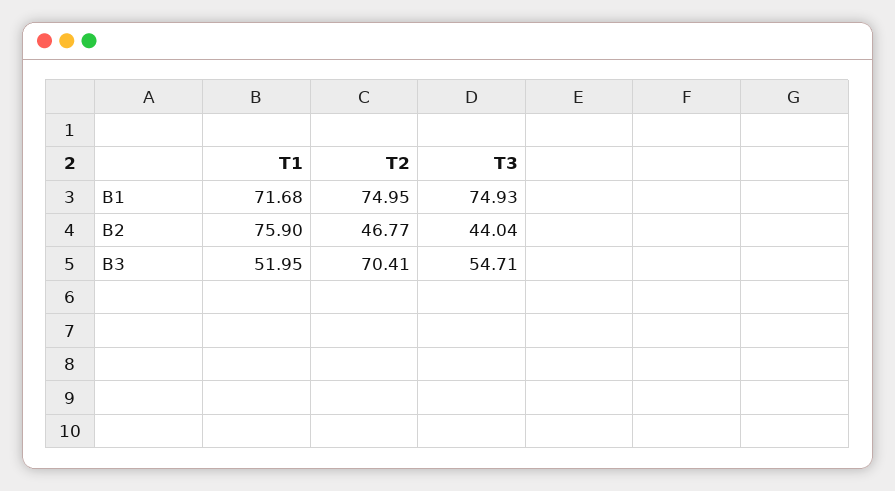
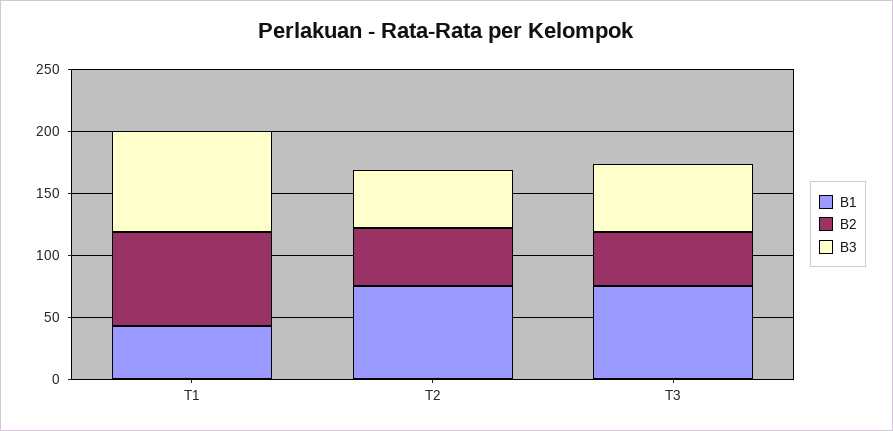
B1, T1: 71.68 -> 40
B3, T1: 51.95 -> 80
B3, T2: 70.41 -> 50

